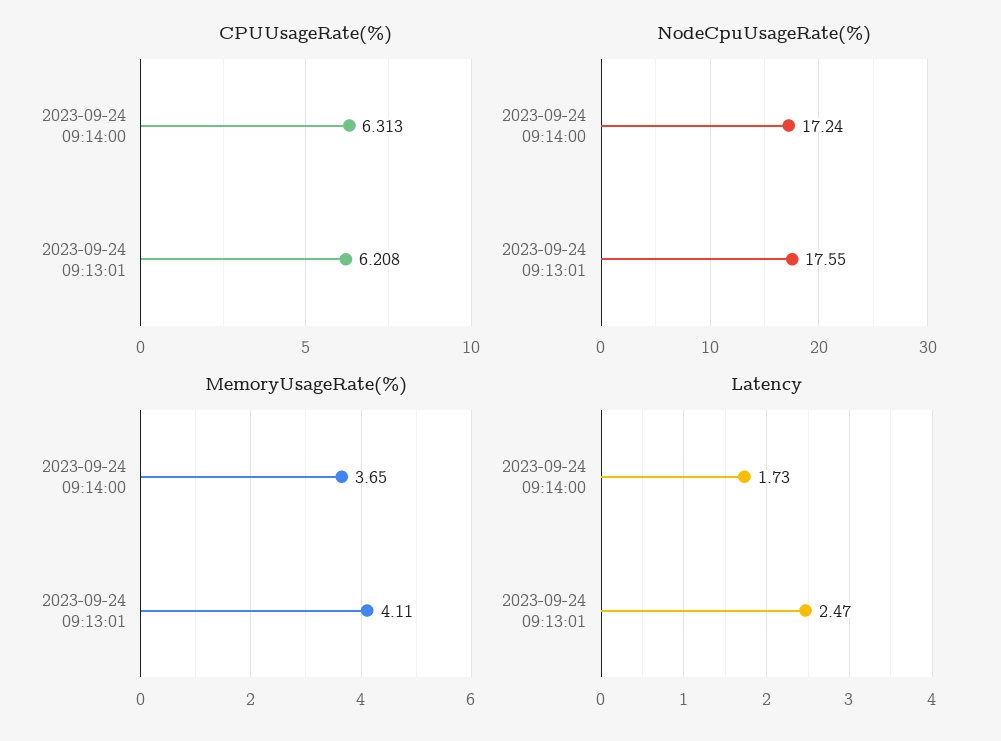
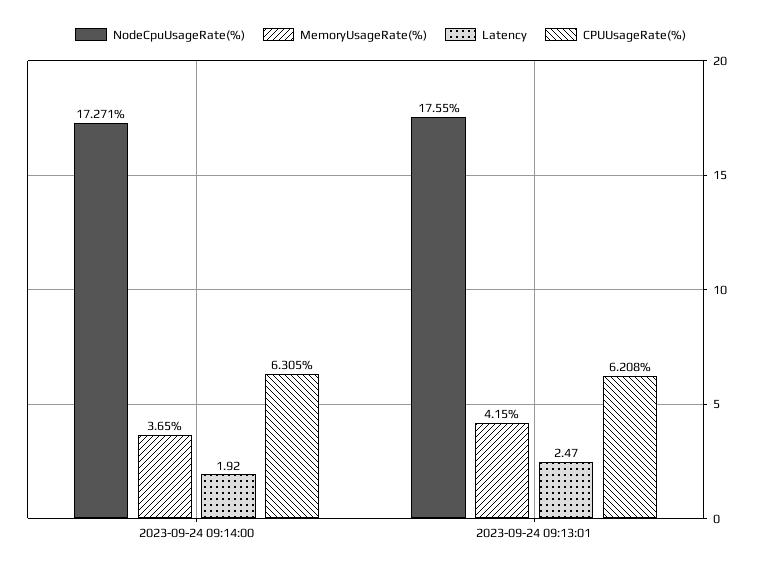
CPUUsageRate(%), 2023-09-24 09:14:00: 6.313 -> 6.305
NodeCpuUsageRate(%), 2023-09-24 09:14:00: 17.24 -> 17.271
MemoryUsageRate(%), 2023-09-24 09:13:01: 4.11 -> 4.15
Latency, 2023-09-24 09:14:00: 1.73 -> 1.92

